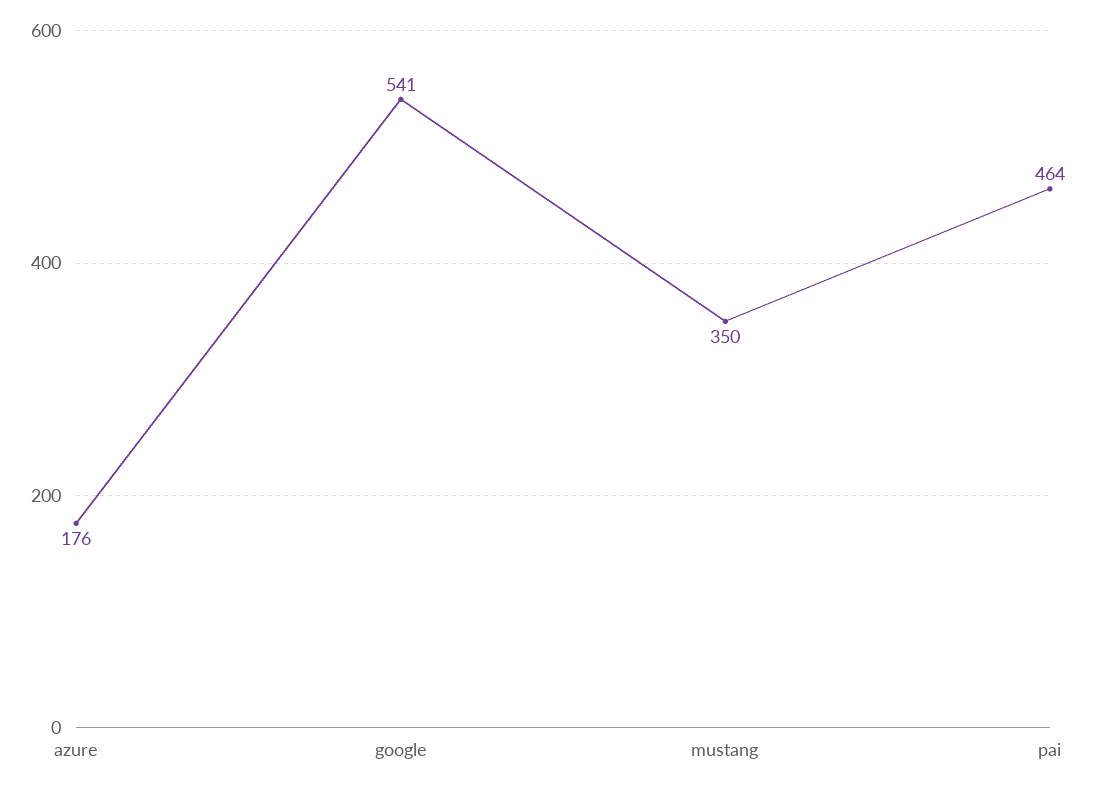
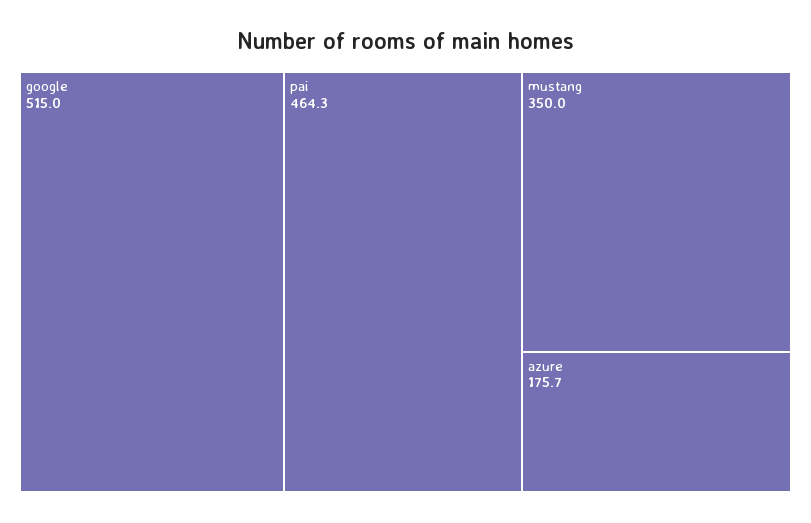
google: 541 -> 515

